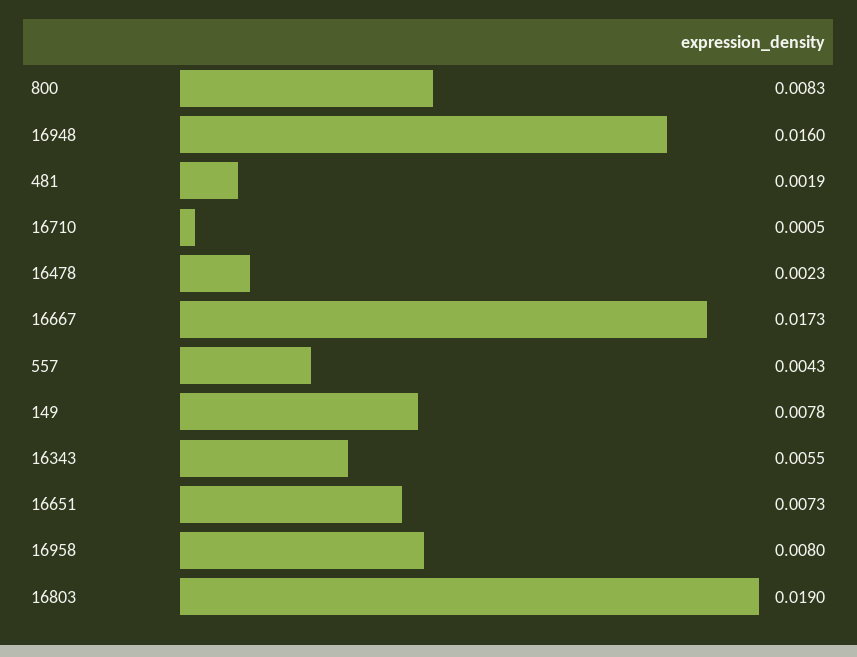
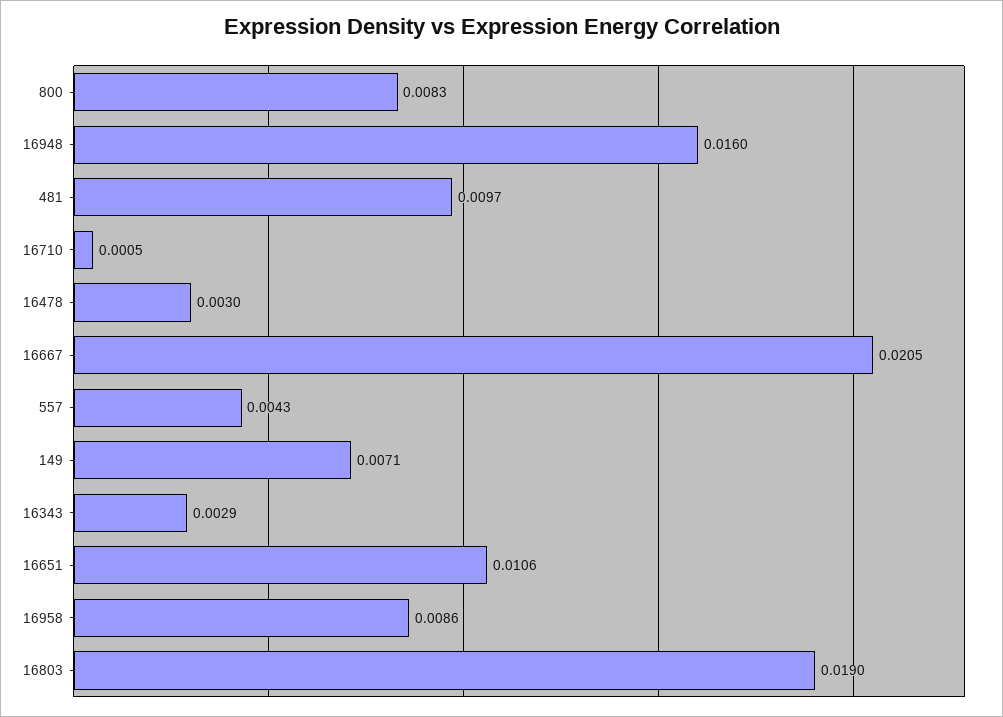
481: 0.0019 -> 0.0097
16478: 0.0023 -> 0.003
16667: 0.0173 -> 0.0205
149: 0.0078 -> 0.0071
16343: 0.0055 -> 0.0029
16651: 0.0073 -> 0.0106
16958: 0.008 -> 0.0086

